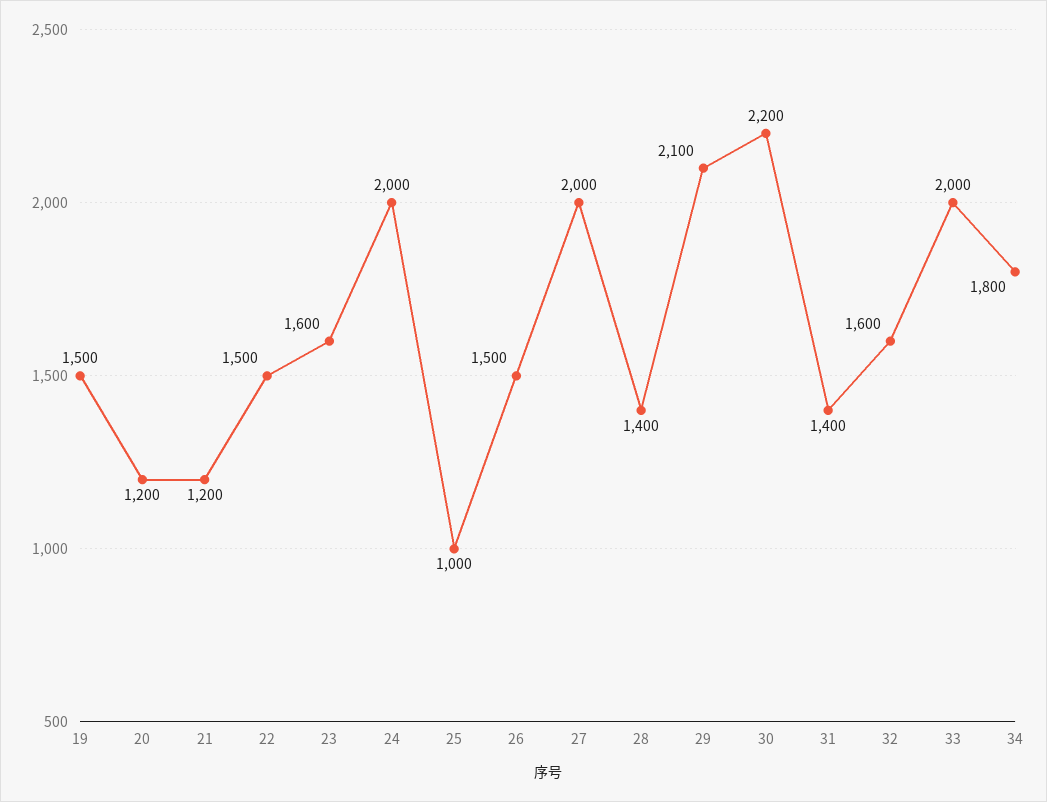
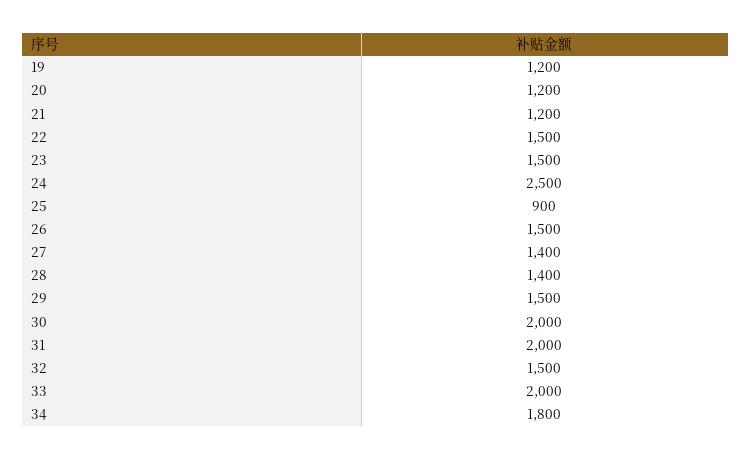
19: 1500 -> 1200
23: 1600 -> 1500
24: 2000 -> 2500
25: 1000 -> 900
27: 2000 -> 1400
29: 2100 -> 1500
30: 2200 -> 2000
31: 1400 -> 2000
32: 1600 -> 1500

